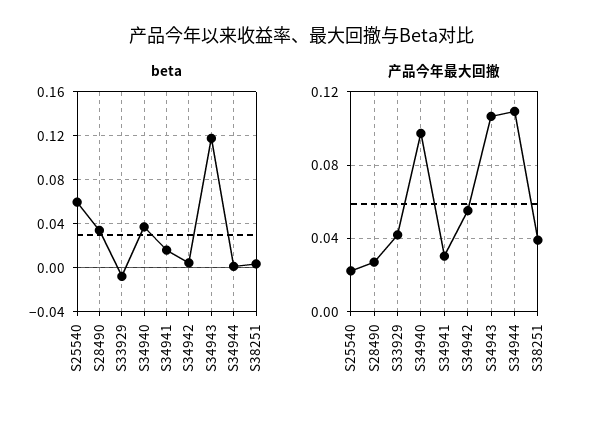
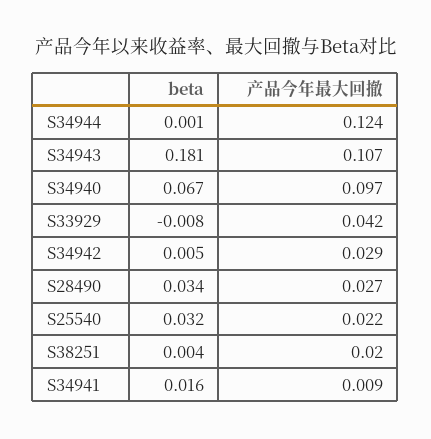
beta, S25540: 0.06 -> 0.032
beta, S34940: 0.04 -> 0.067
beta, S34943: 0.12 -> 0.181
产品今年最大回撤, S34941: 0.03 -> 0.009
产品今年最大回撤, S34942: 0.055 -> 0.029
产品今年最大回撤, S34944: 0.11 -> 0.124
产品今年最大回撤, S38251: 0.04 -> 0.02

